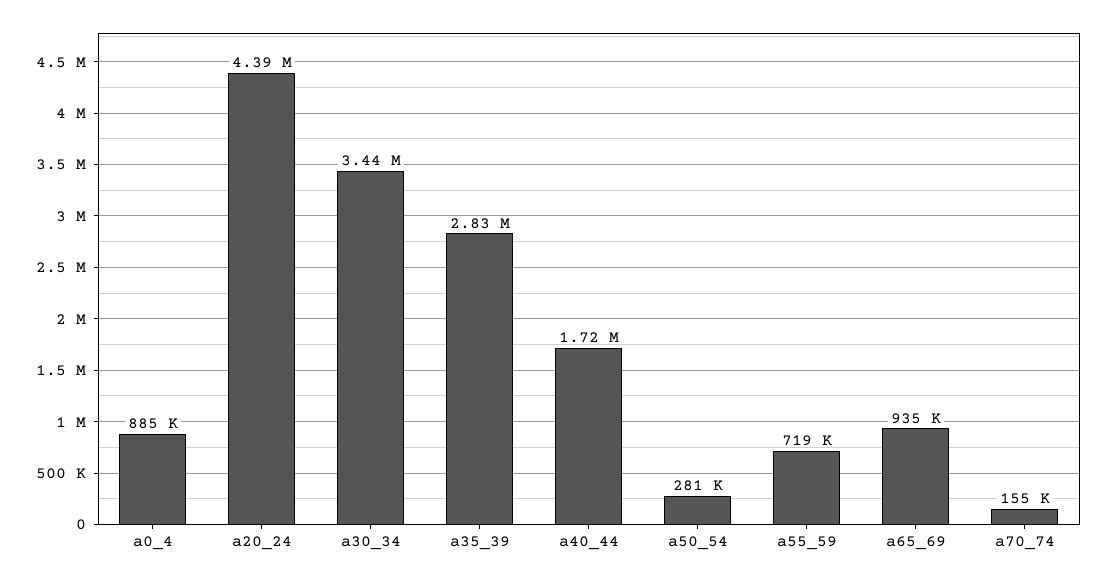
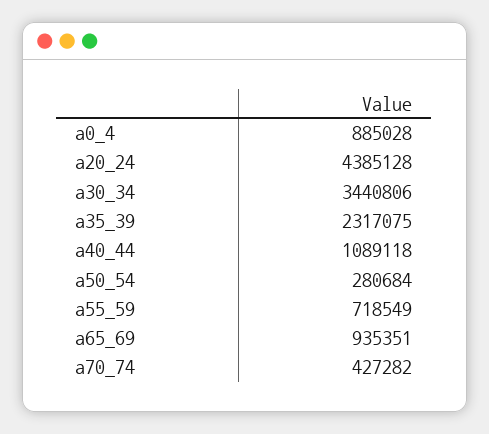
a35_39: 2830000 -> 2317075
a40_44: 1720000 -> 1089118
a70_74: 155000 -> 427282

